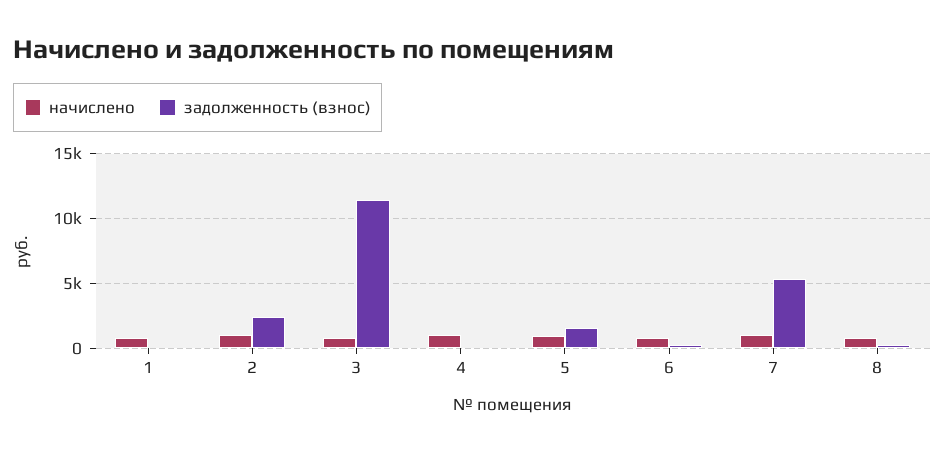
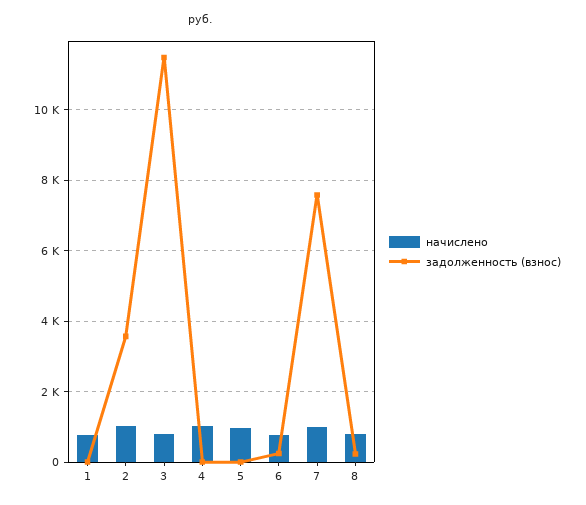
задолженность (взнос), 2: 2500 -> 3600
задолженность (взнос), 5: 1500 -> 0
задолженность (взнос), 7: 5500 -> 7600

